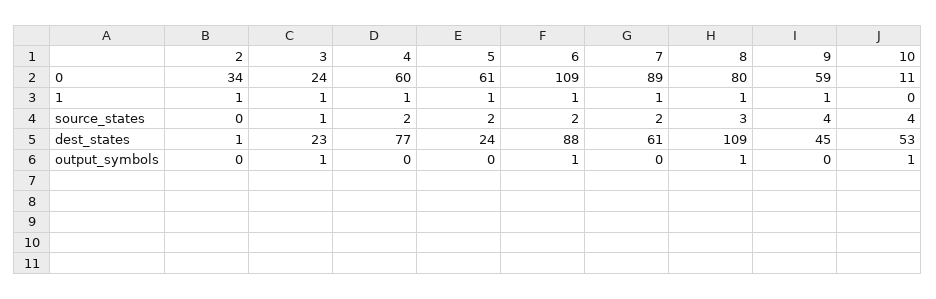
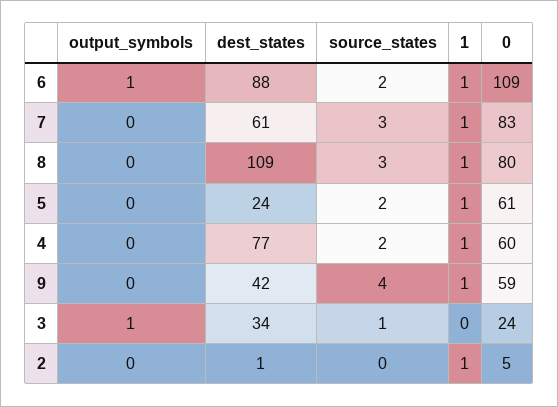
2, 0: 34 -> 5
7, 0: 89 -> 83
10, 0: 11 -> none
3, 1: 1 -> 0
10, 1: 0 -> none
7, source_states: 2 -> 3
10, source_states: 4 -> none
3, dest_states: 23 -> 34
9, dest_states: 45 -> 42
10, dest_states: 53 -> none
8, output_symbols: 1 -> 0
10, output_symbols: 1 -> none

